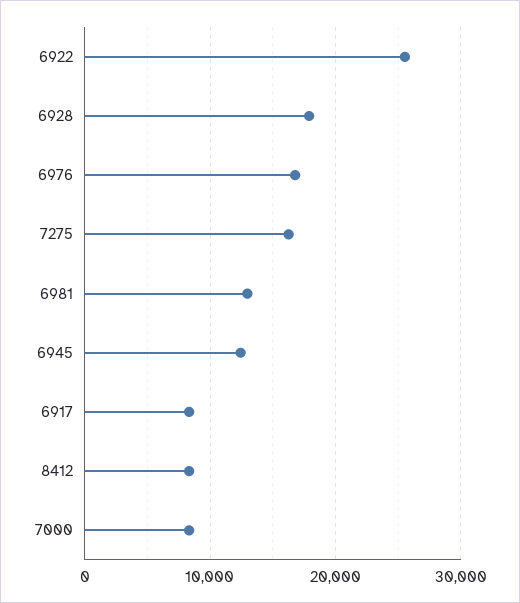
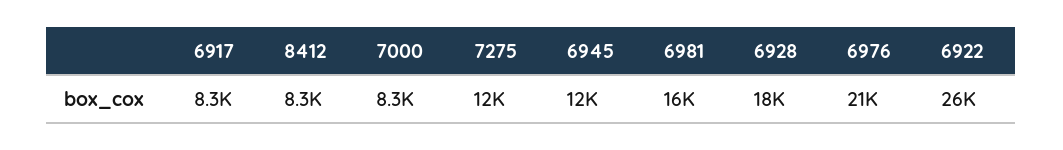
6976: 17000 -> 21000
7275: 16000 -> 12000
6981: 13000 -> 16000

